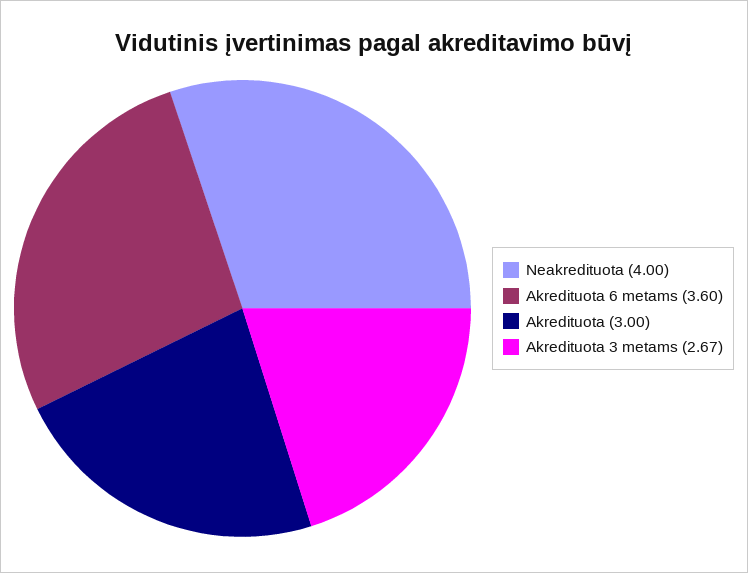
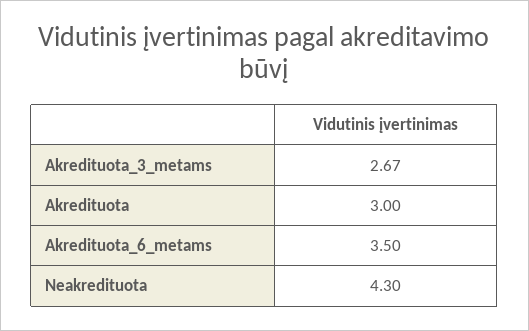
Neakredituota: 4 -> 4.3
Akredituota 6 metams: 3.6 -> 3.5

